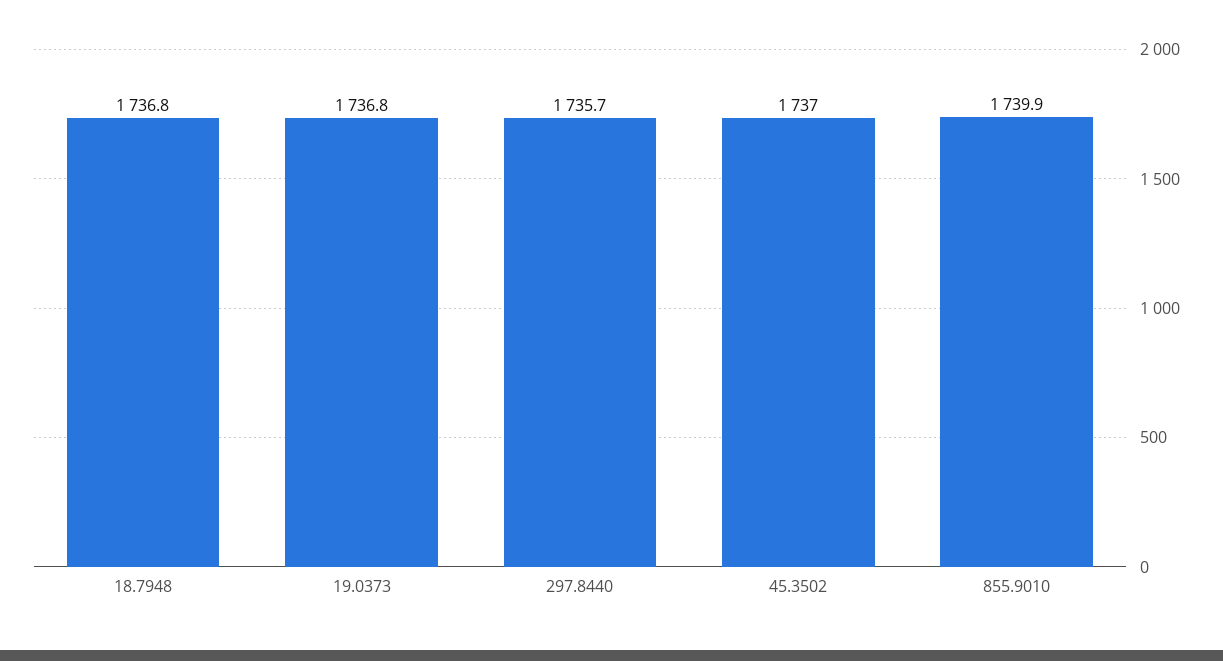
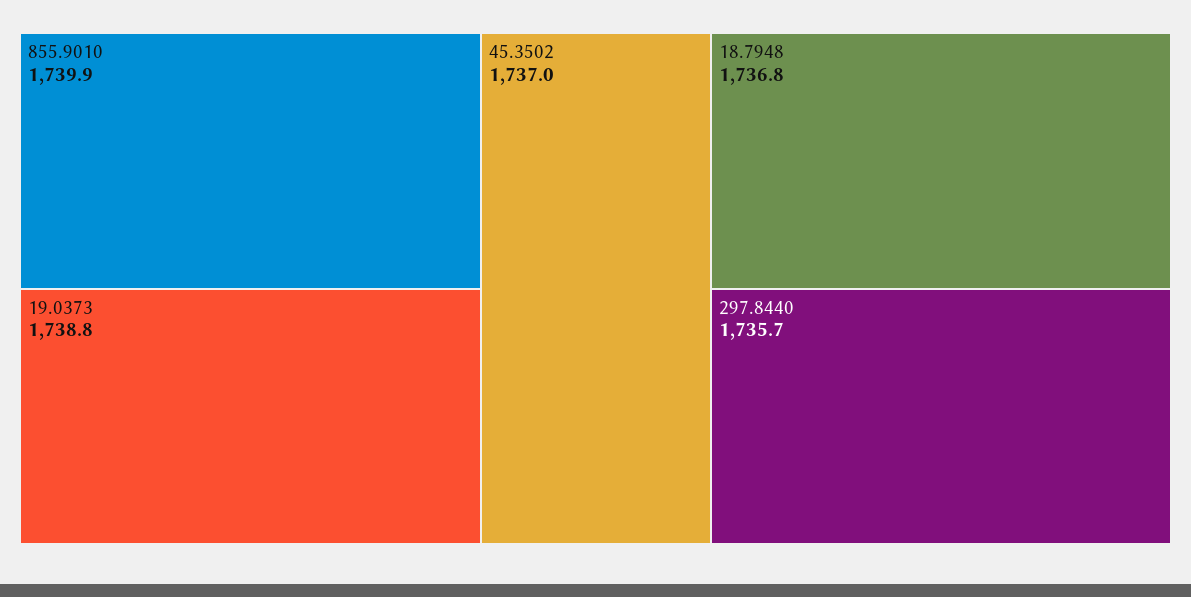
19.0373: 1736.8 -> 1738.8

